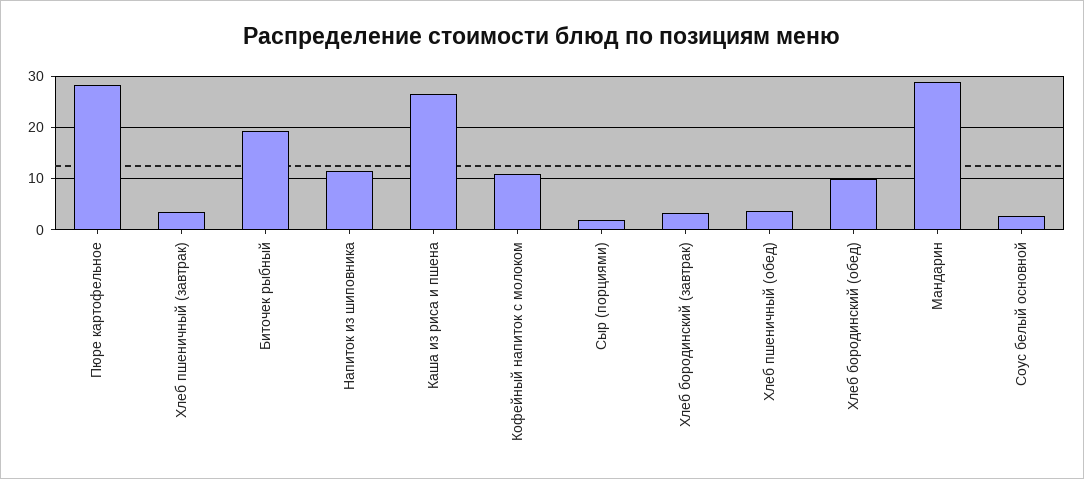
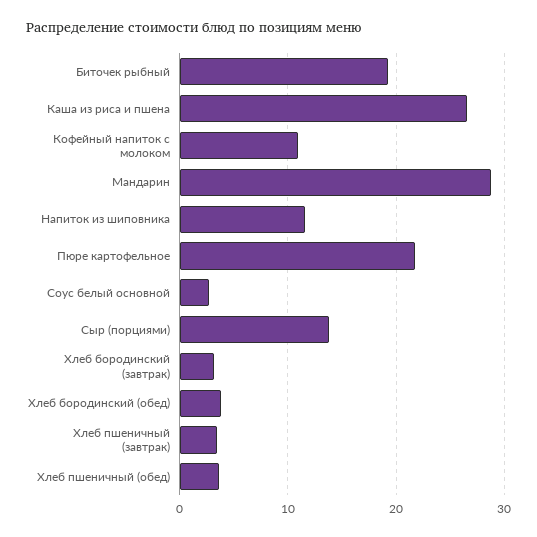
Пюре картофельное: 28 -> 22
Сыр (порциями): 2 -> 14
Хлеб бородинский (обед): 10 -> 4

